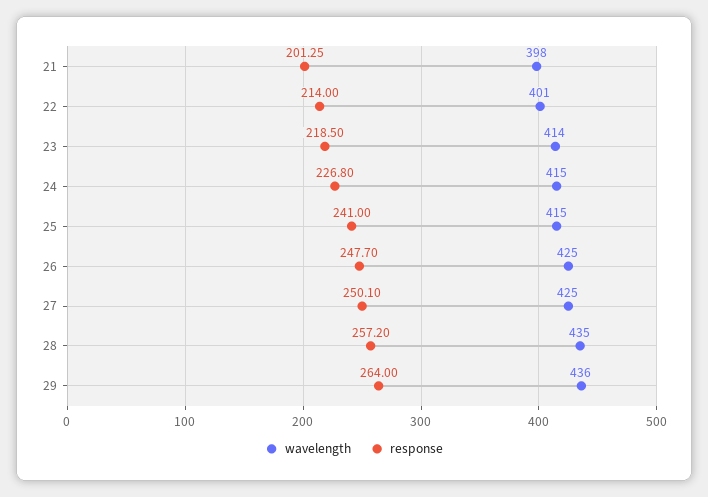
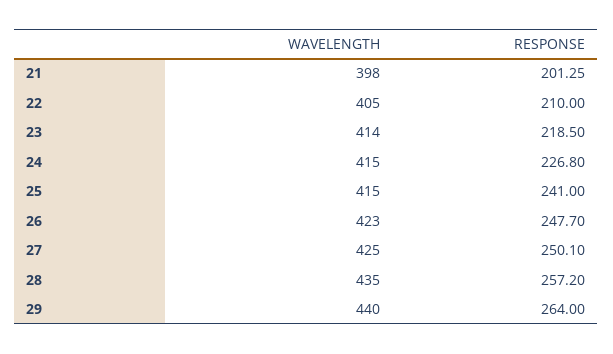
wavelength, 22: 401 -> 405
response, 22: 214 -> 210
wavelength, 26: 425 -> 423
wavelength, 29: 436 -> 440

